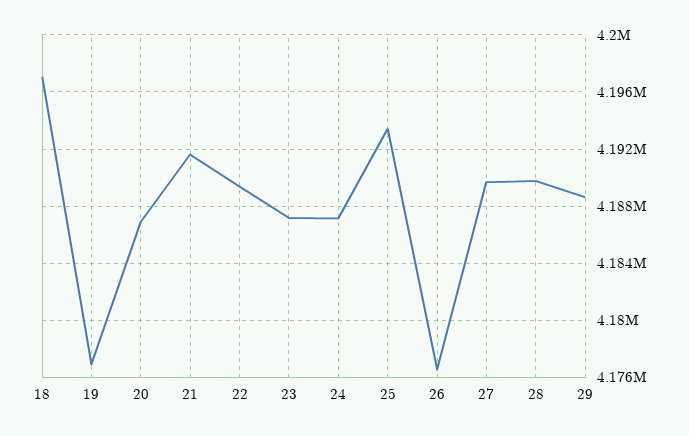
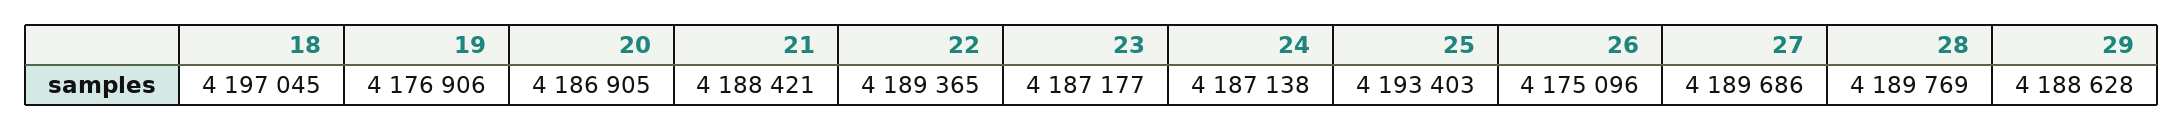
21: 4191500 -> 4188421
26: 4176500 -> 4175096

